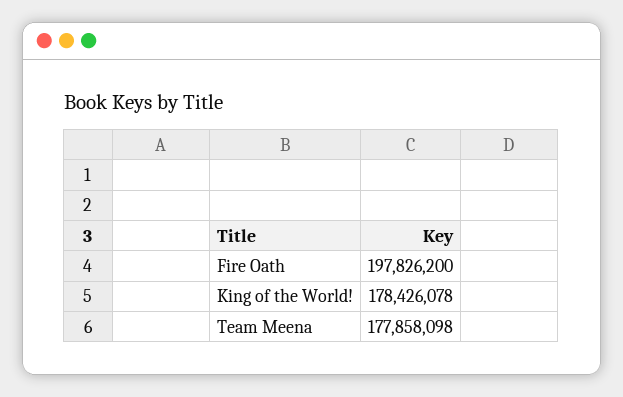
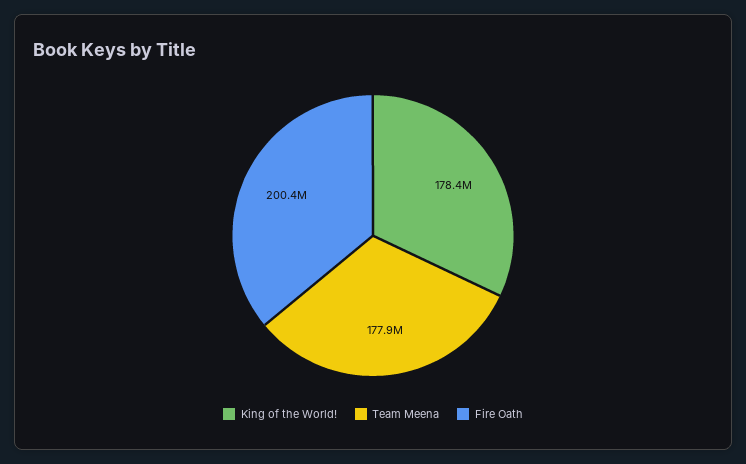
Fire Oath: 197826200 -> 200400000

